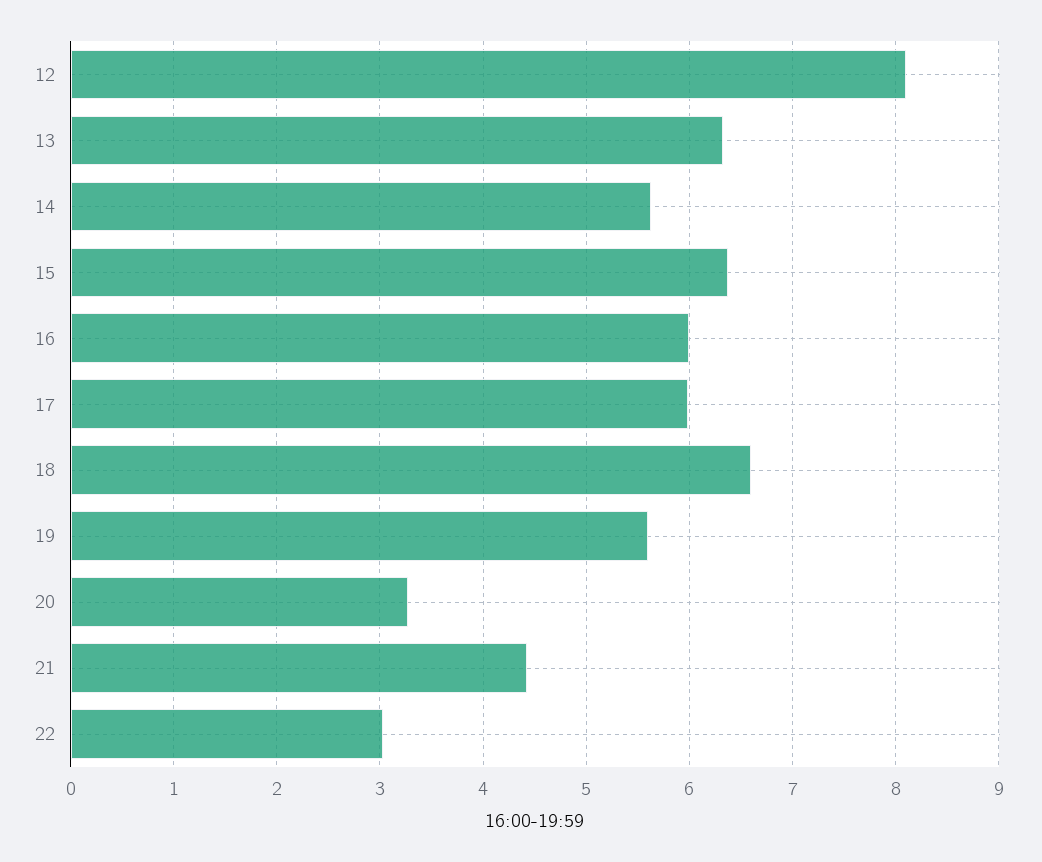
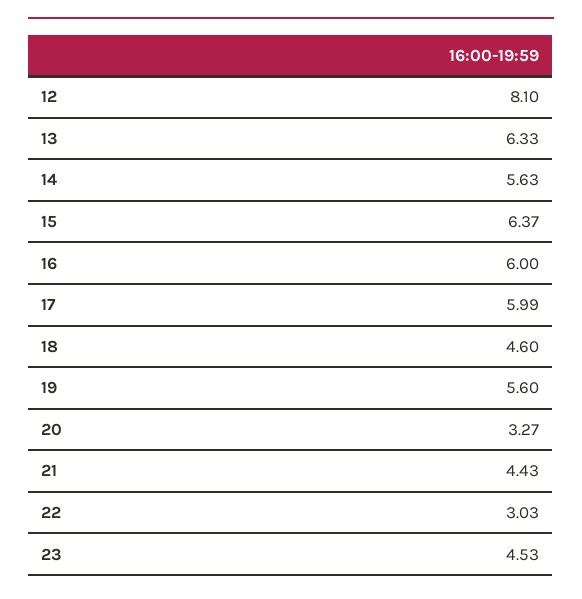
18: 6.6 -> 4.6
23: none -> 4.53

